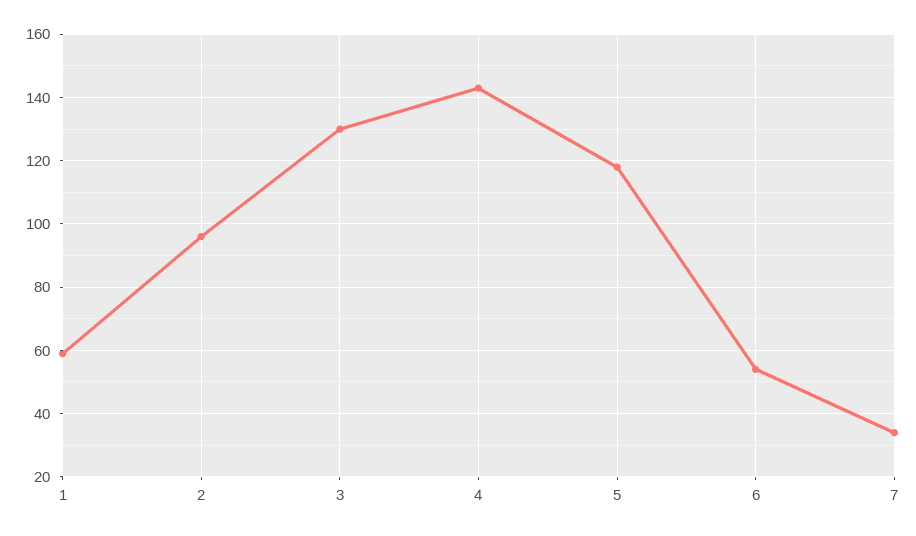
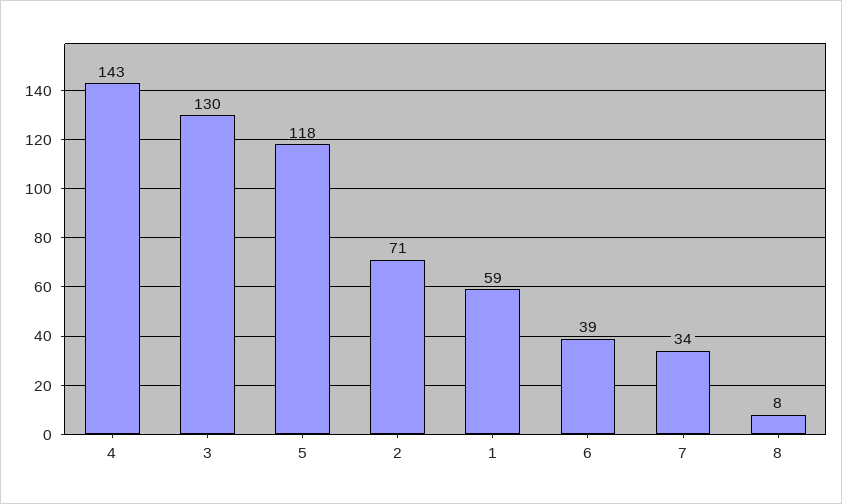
2: 95 -> 71
6: 55 -> 39
8: none -> 8

